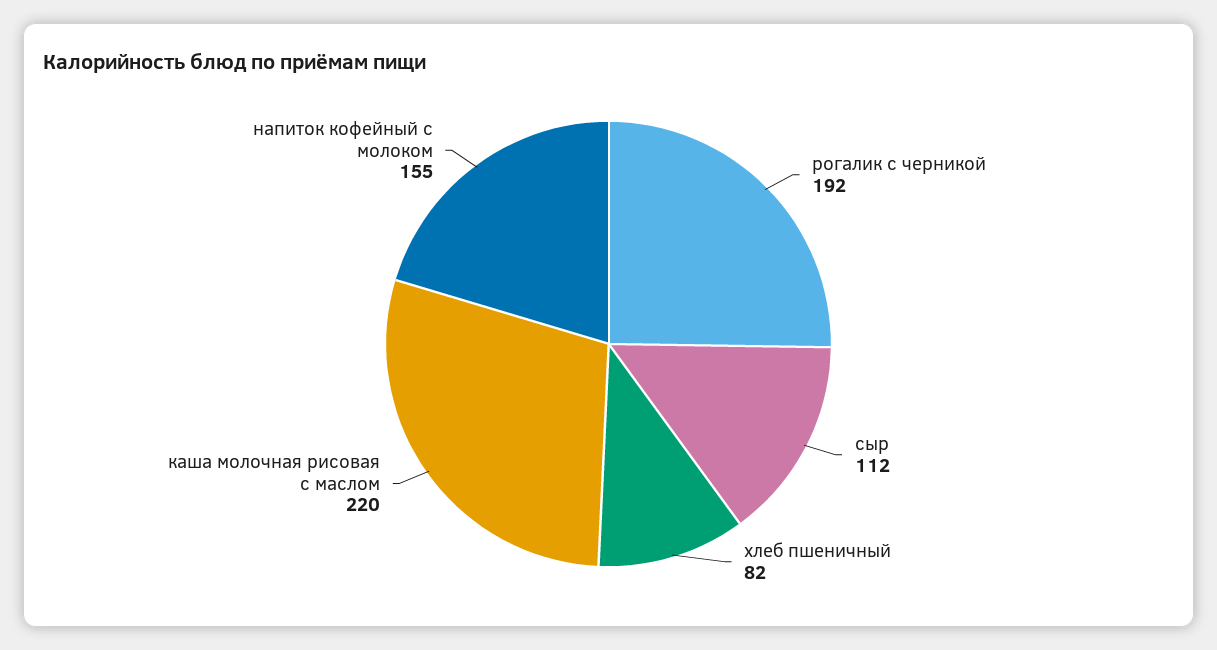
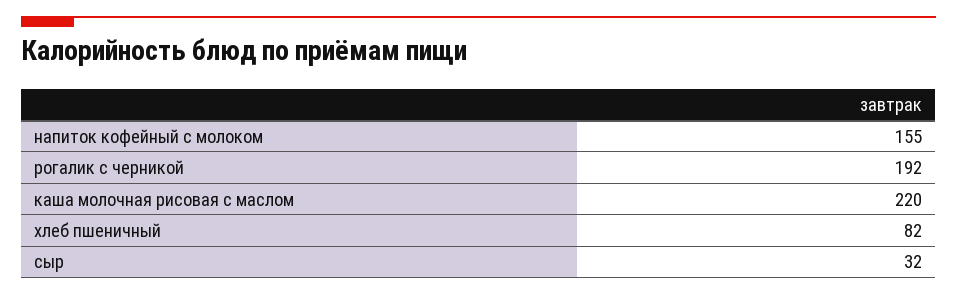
сыр: 112 -> 32

